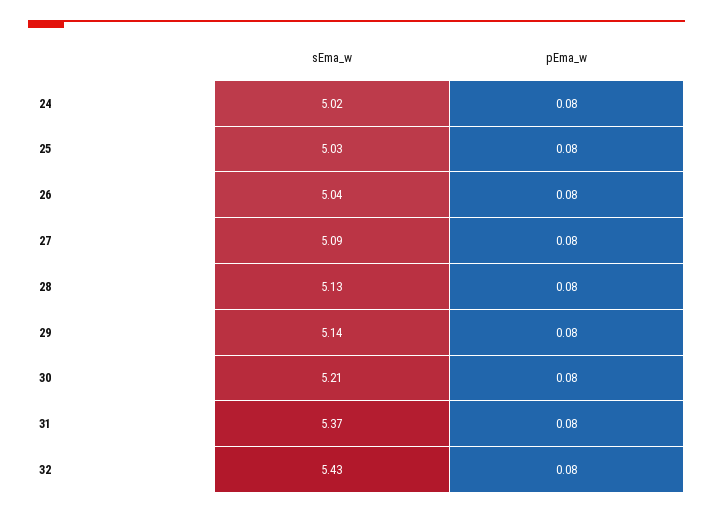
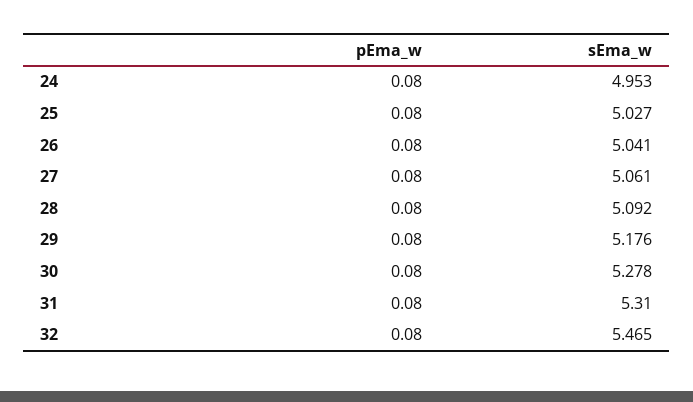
sEma_w, 24: 5.02 -> 4.953
sEma_w, 27: 5.09 -> 5.061
sEma_w, 28: 5.13 -> 5.092
sEma_w, 29: 5.14 -> 5.176
sEma_w, 30: 5.21 -> 5.278
sEma_w, 31: 5.37 -> 5.31
sEma_w, 32: 5.43 -> 5.465

